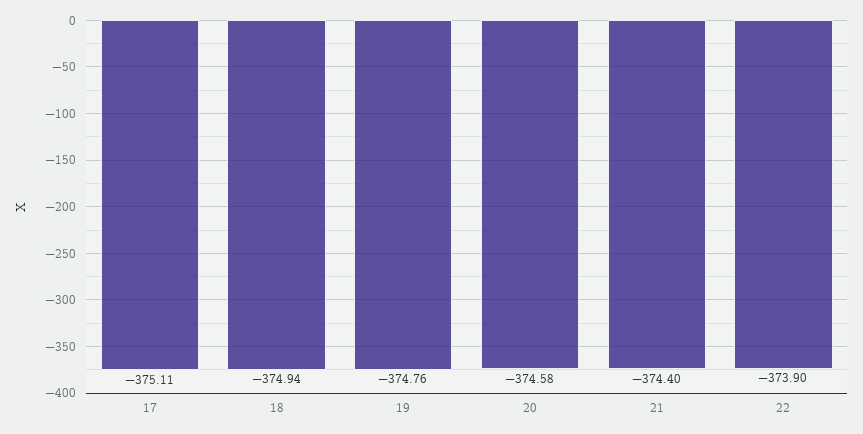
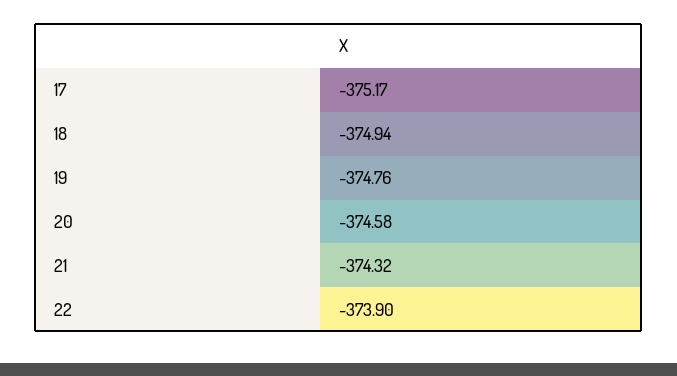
17: -375.11 -> -375.17
21: -374.4 -> -374.32

